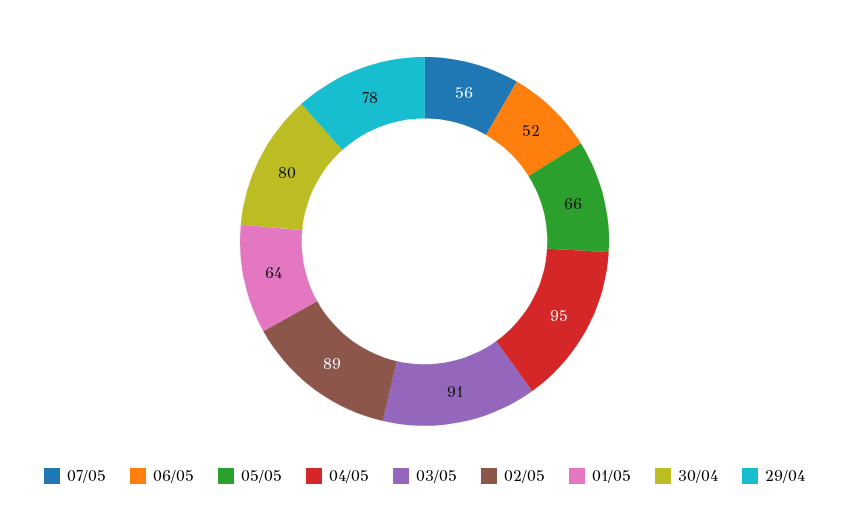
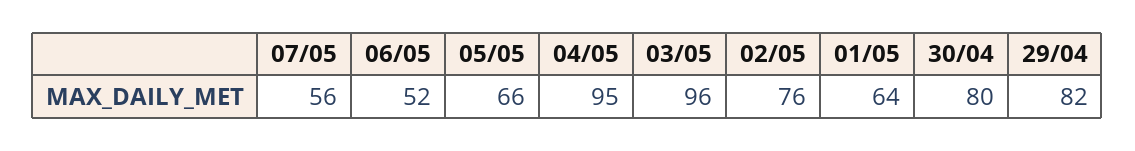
03/05: 91 -> 96
02/05: 89 -> 76
29/04: 78 -> 82

